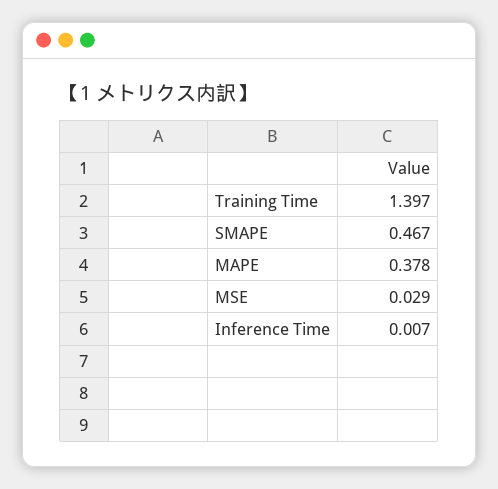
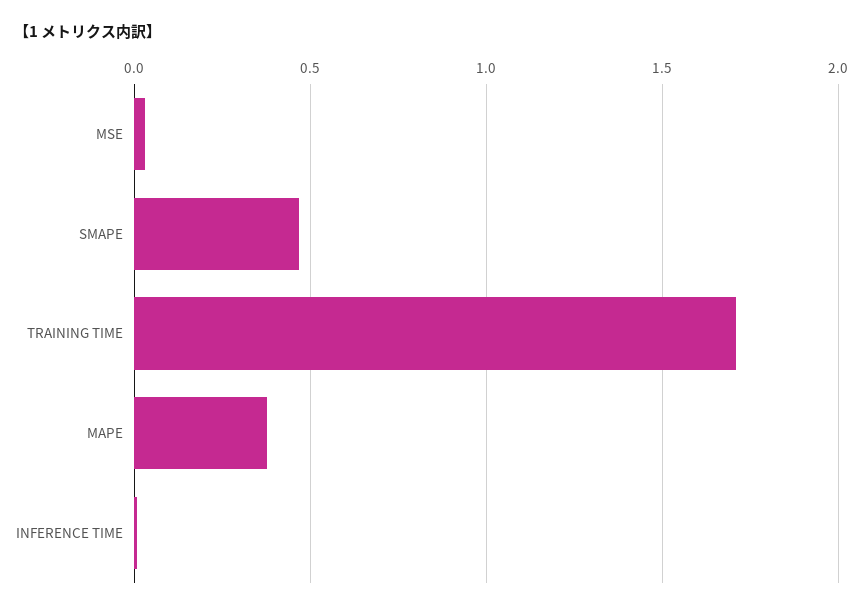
Training Time: 1.397 -> 1.7

